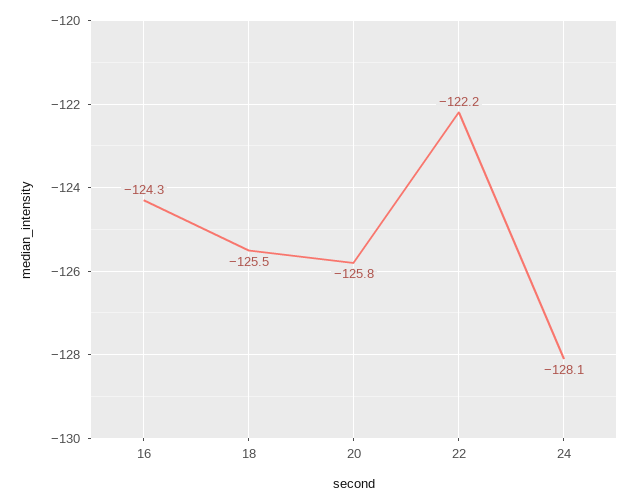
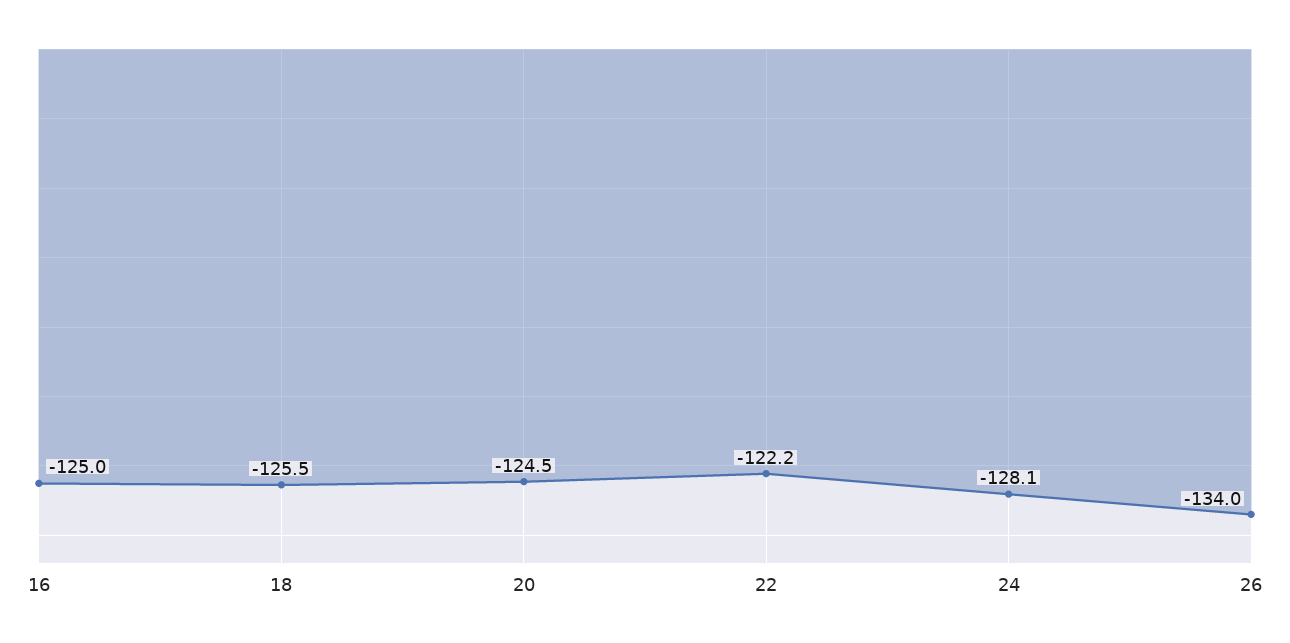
16: -124.3 -> -125
20: -125.8 -> -124.5
26: none -> -134

